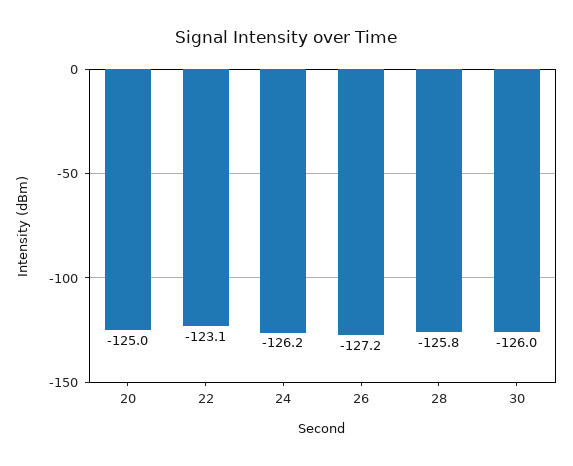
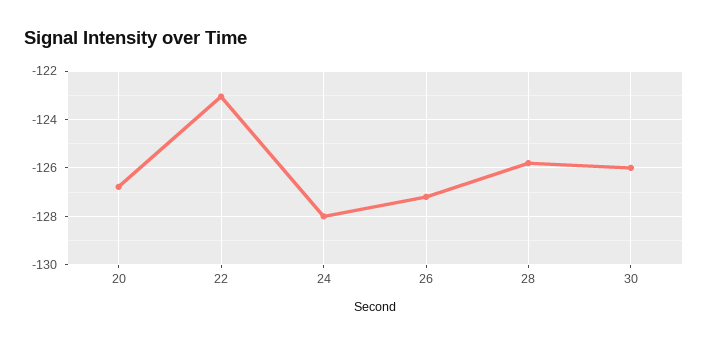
20: -125 -> -126.75
24: -126.2 -> -128

